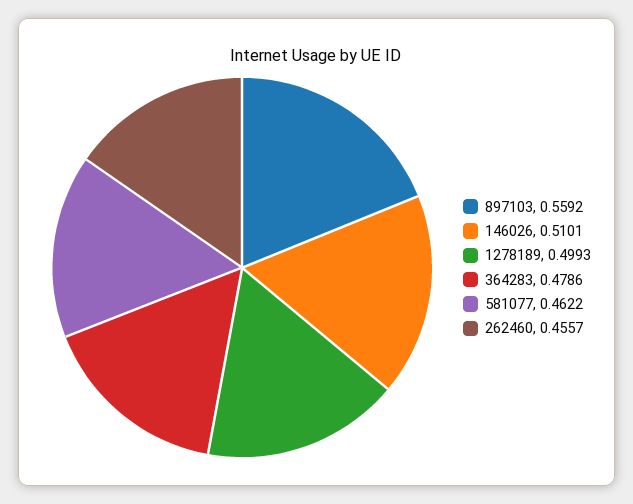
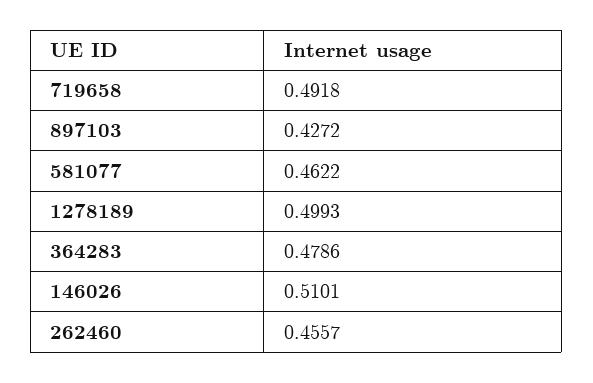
897103: 0.5592 -> 0.4272
719658: none -> 0.4918

